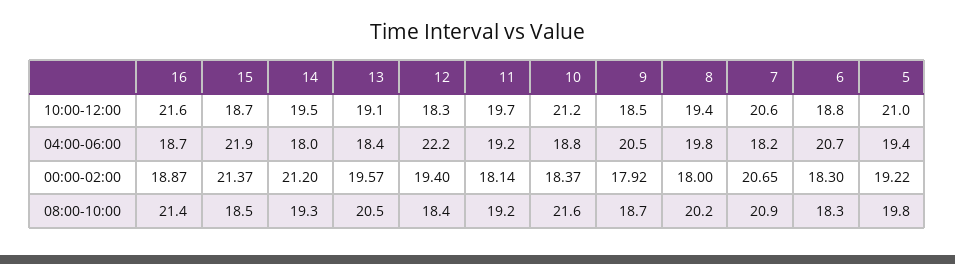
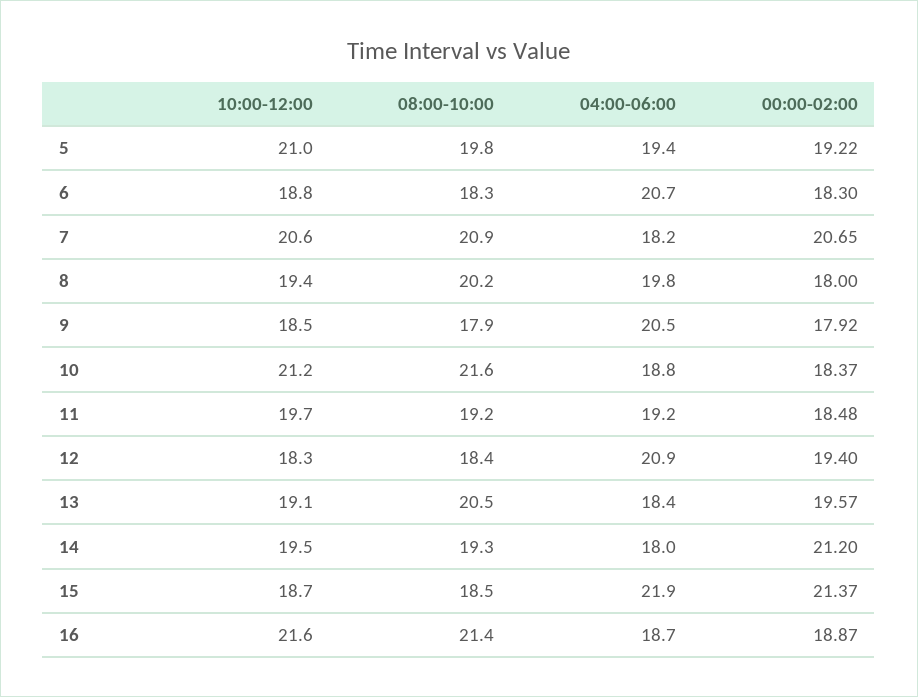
12, 04:00-06:00: 22.2 -> 20.9
11, 00:00-02:00: 18.14 -> 18.48
9, 08:00-10:00: 18.7 -> 17.9

